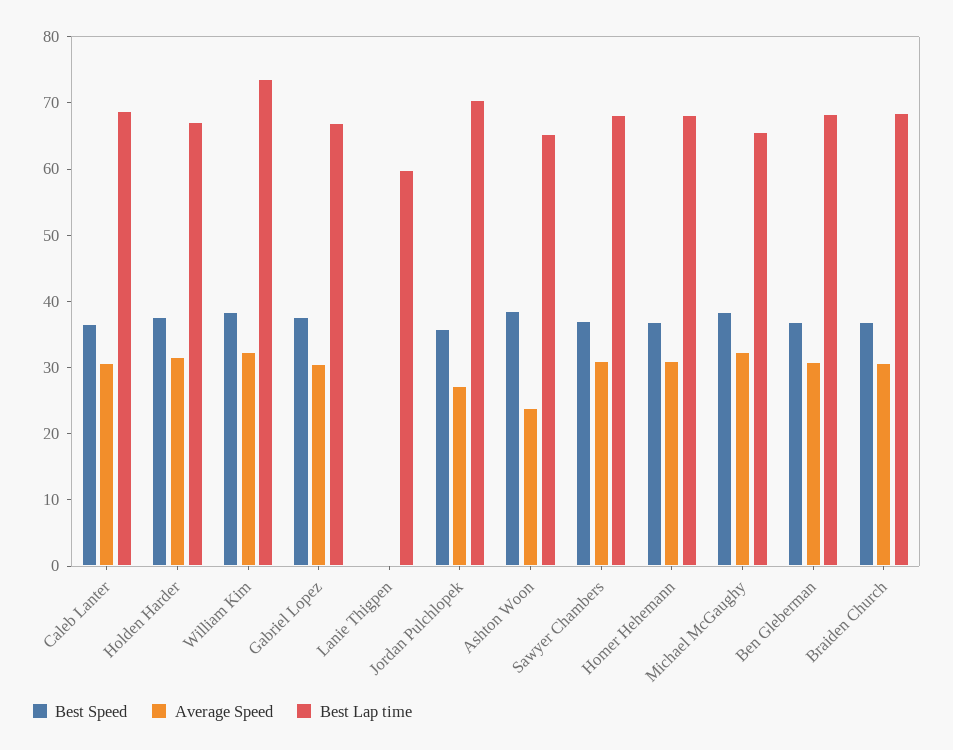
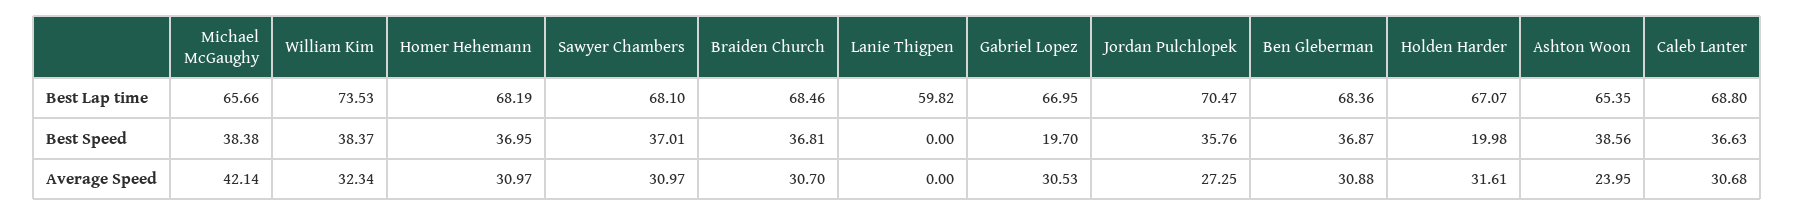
Best Speed, Holden Harder: 38 -> 19.98
Best Speed, Gabriel Lopez: 38 -> 19.7
Average Speed, Michael McGaughy: 32 -> 42.14

